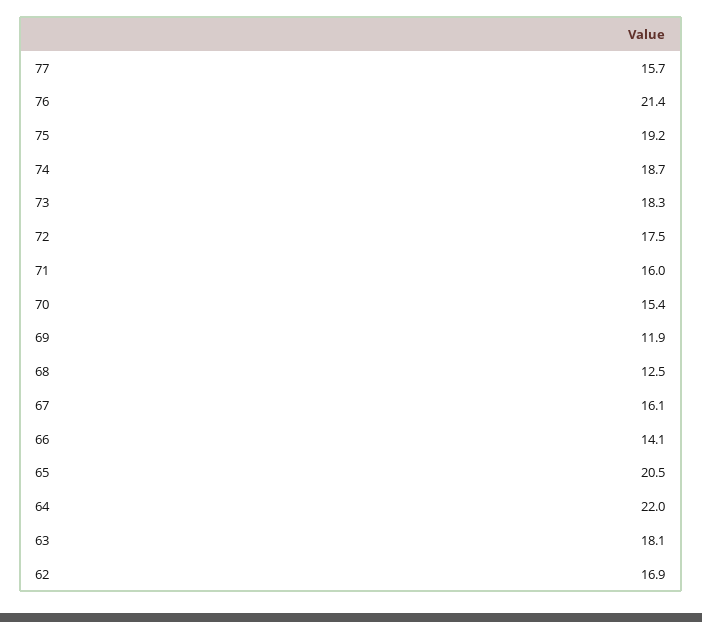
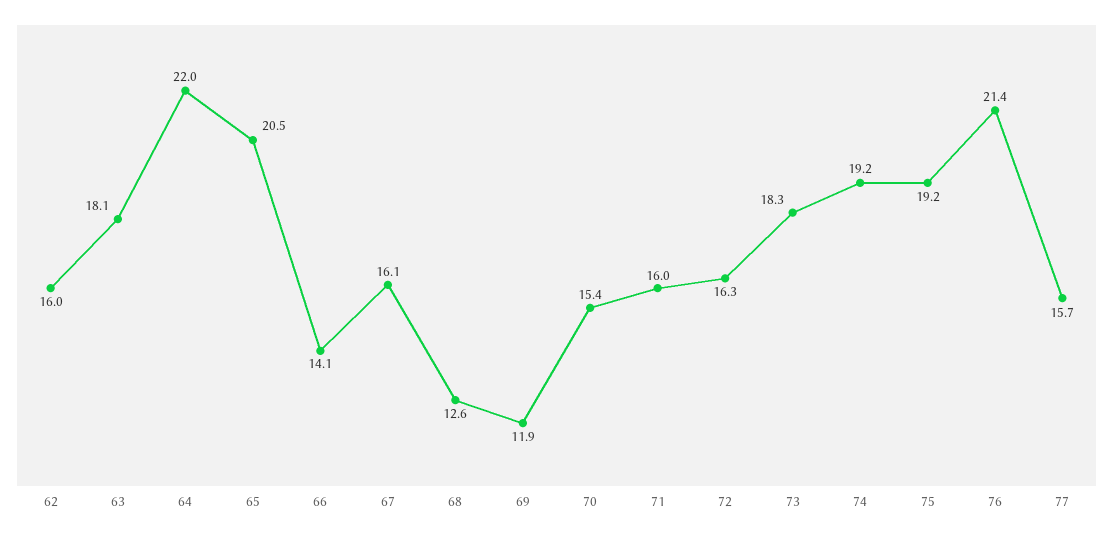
74: 18.7 -> 19.2
72: 17.5 -> 16.3
68: 12.5 -> 12.6
62: 16.9 -> 16

